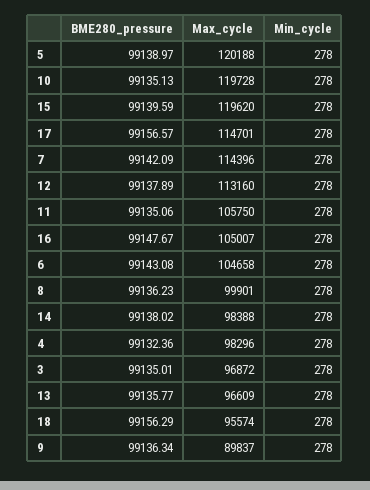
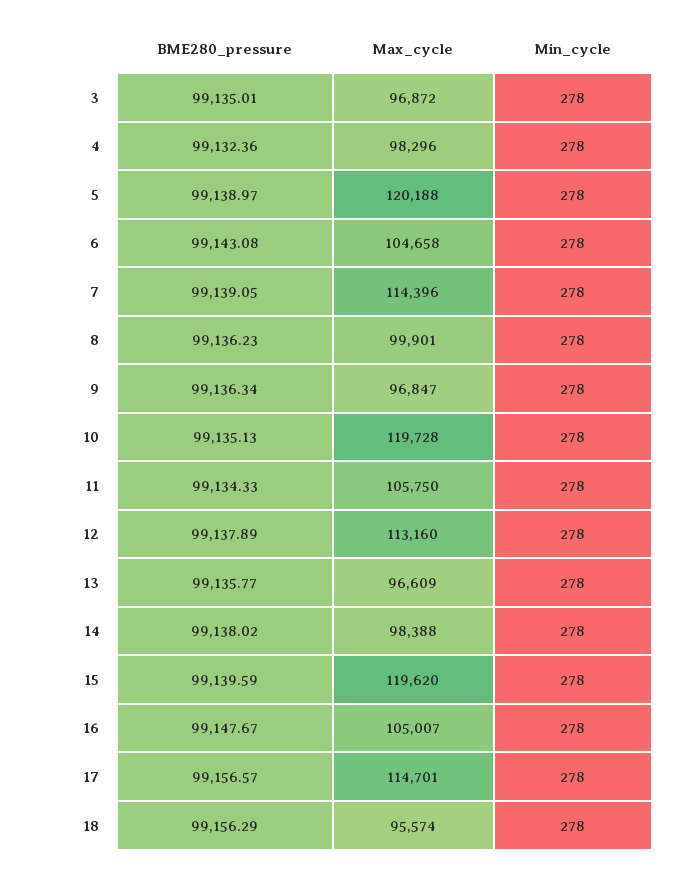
BME280_pressure, 7: 99142.09 -> 99139.05
BME280_pressure, 11: 99135.06 -> 99134.33
Max_cycle, 9: 89837 -> 96847

